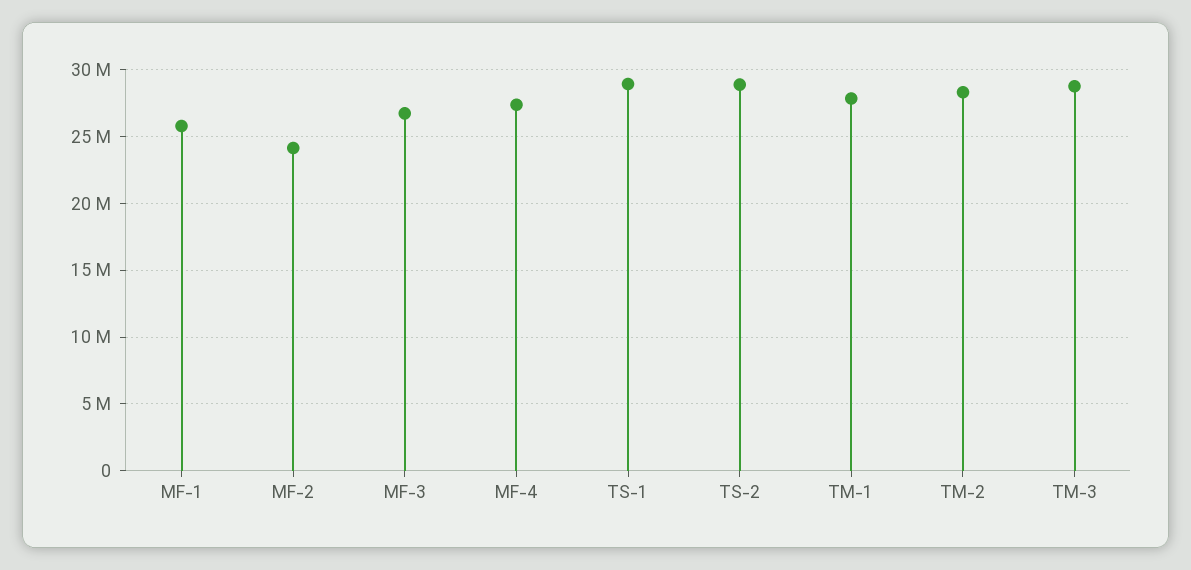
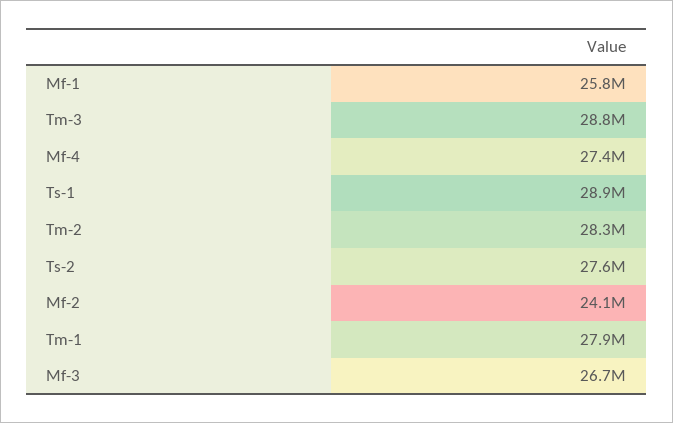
TS-2: 29000000 -> 27600000

